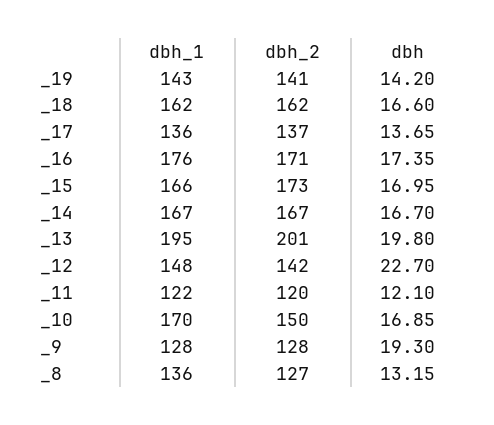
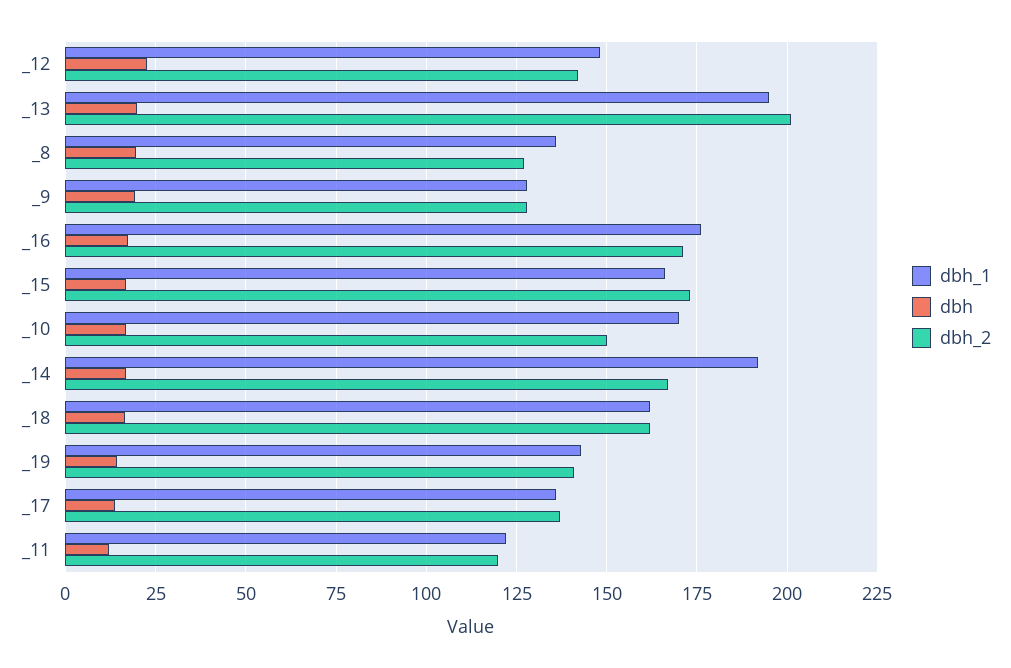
dbh_1, _14: 167 -> 192.5
dbh, _8: 13.15 -> 20

